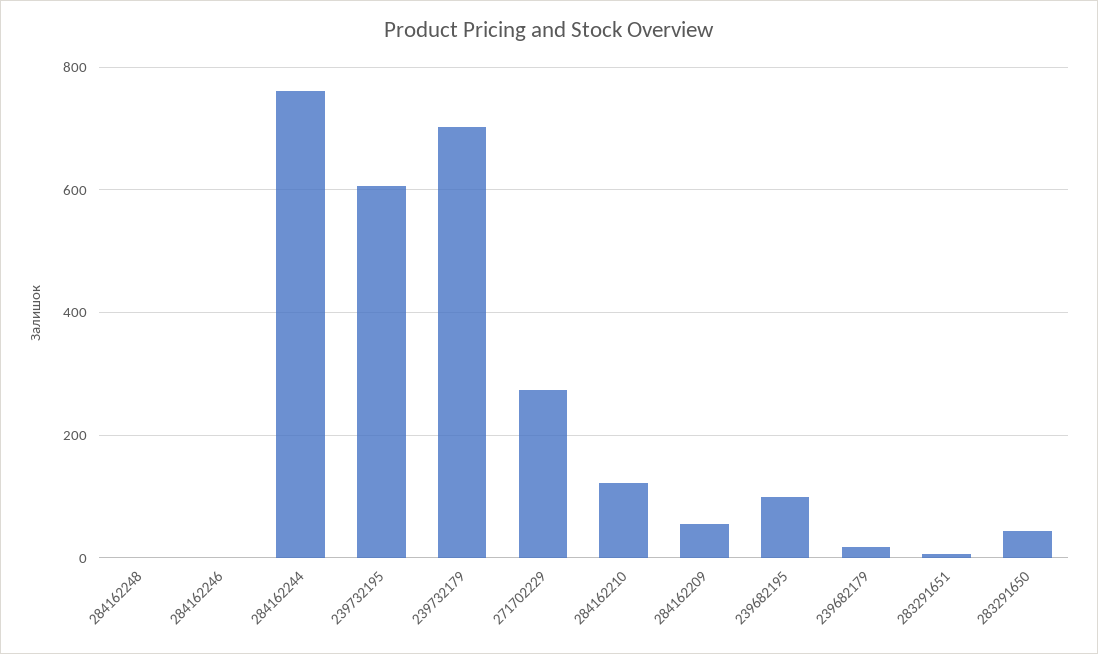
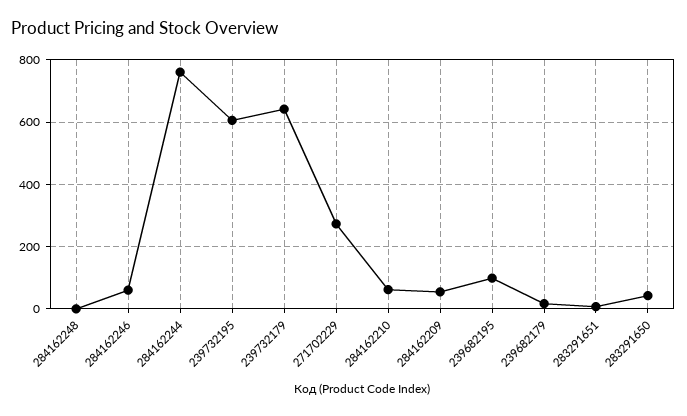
284162246: 0 -> 60
239732179: 700 -> 640
284162210: 120 -> 60

